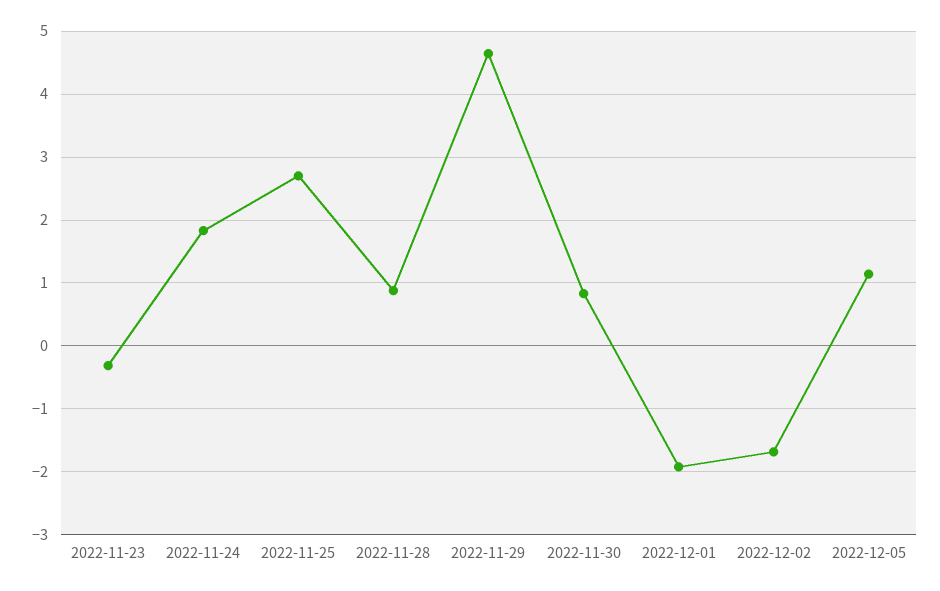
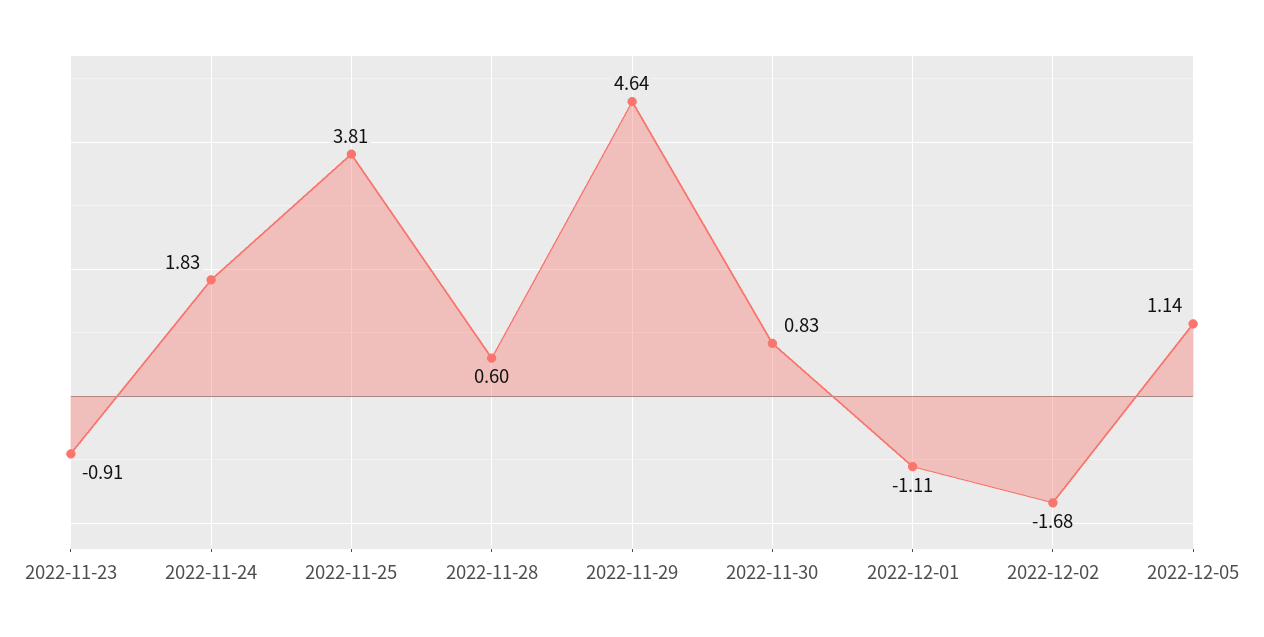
2022-11-23: -0.3 -> -0.91
2022-11-25: 2.7 -> 3.81
2022-11-28: 0.9 -> 0.6
2022-12-01: -1.9 -> -1.11

